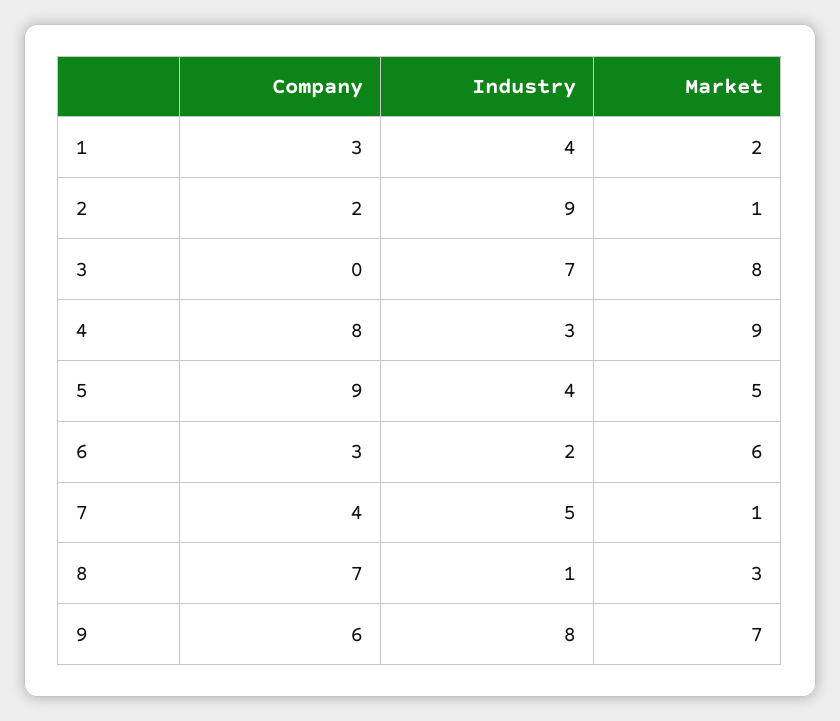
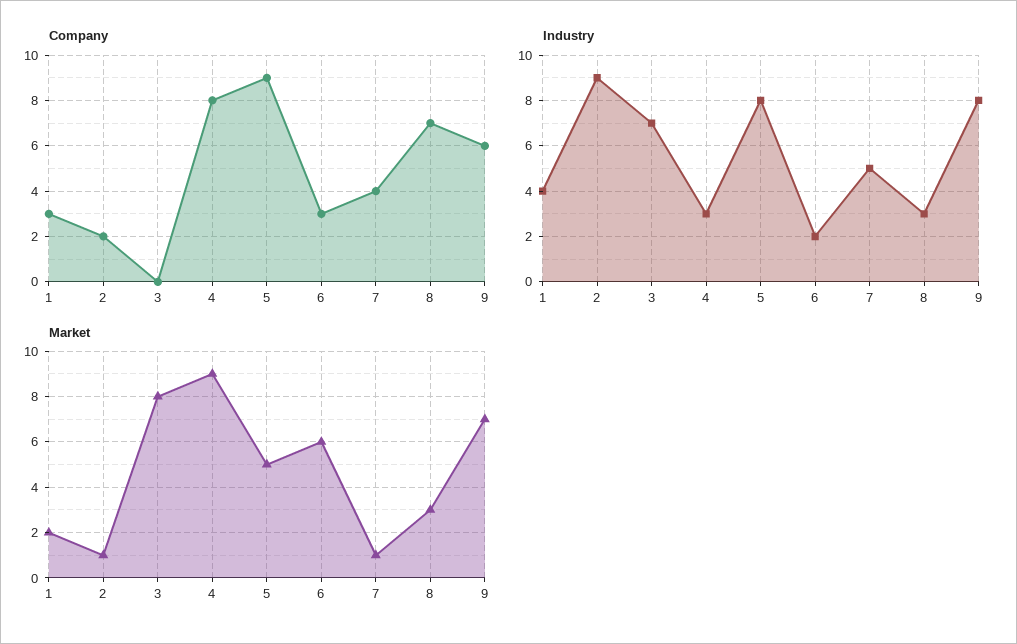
Industry, 5: 4 -> 8
Industry, 8: 1 -> 3

